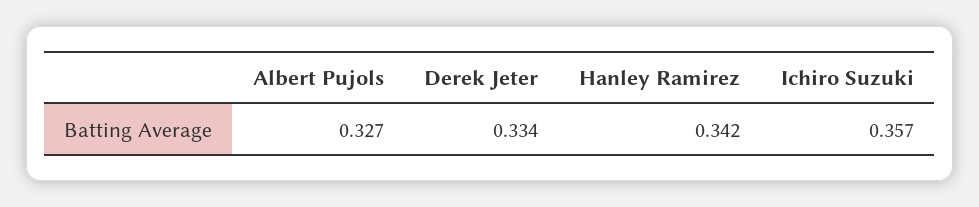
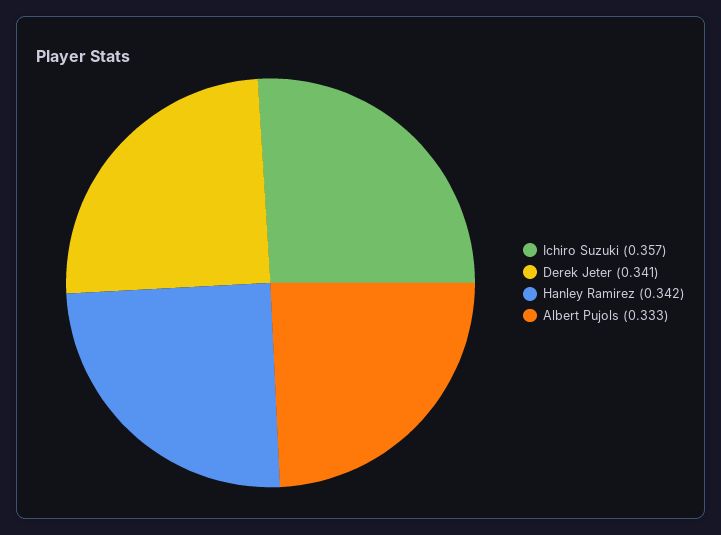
Albert Pujols: 0.327 -> 0.333
Derek Jeter: 0.334 -> 0.341

